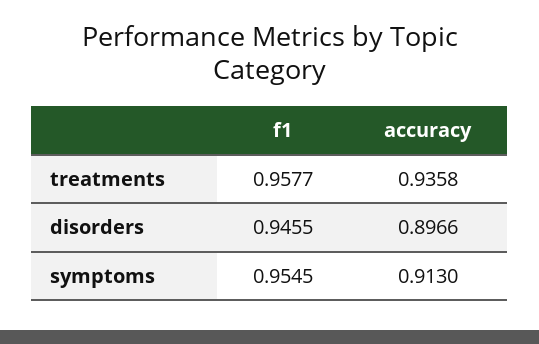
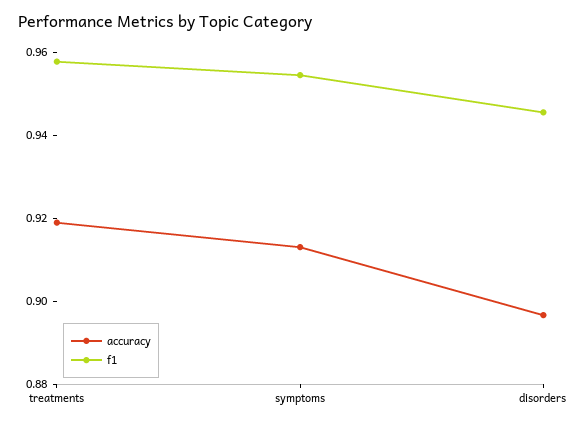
accuracy, treatments: 0.9358 -> 0.92

